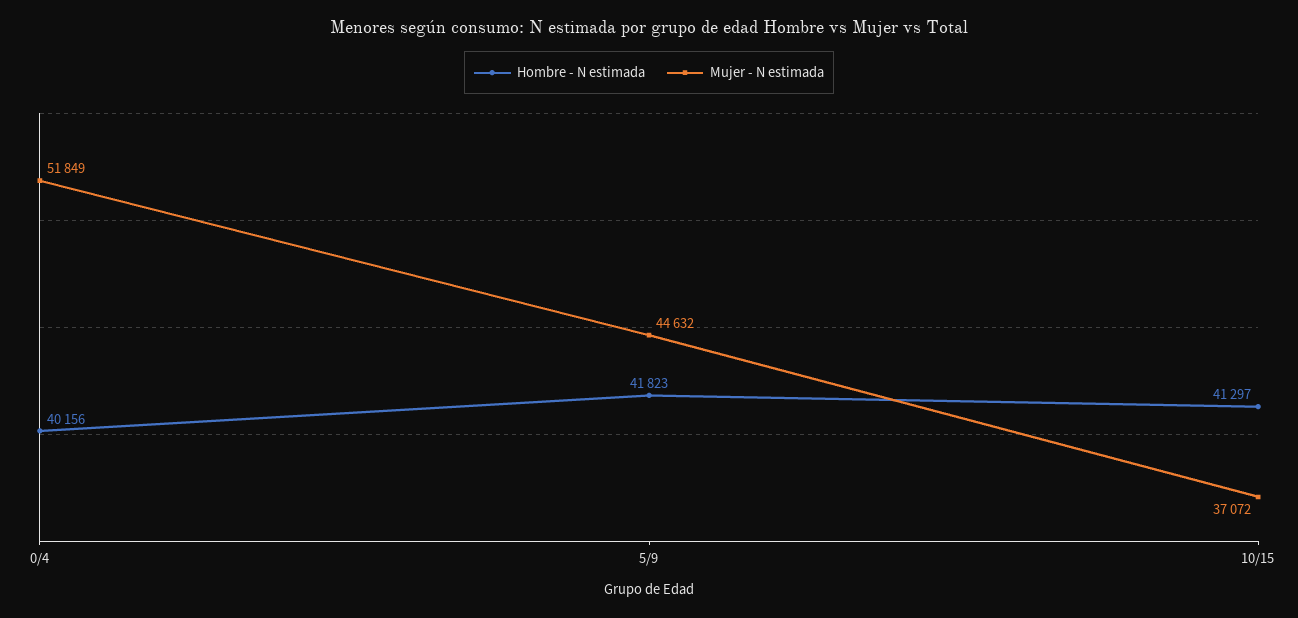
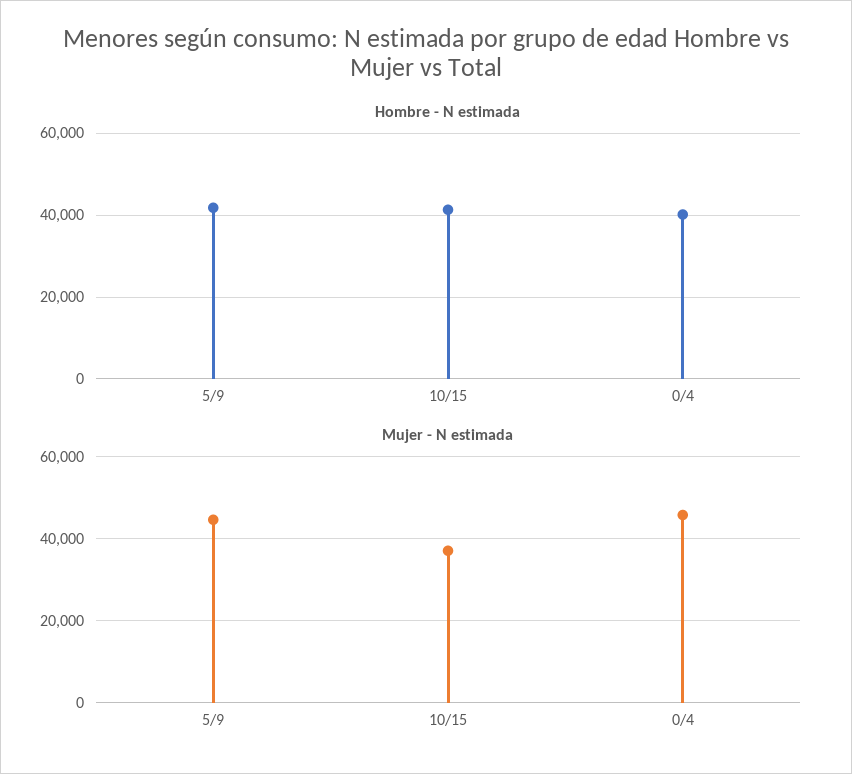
Mujer - N estimada, 0/4: 51849 -> 46000

